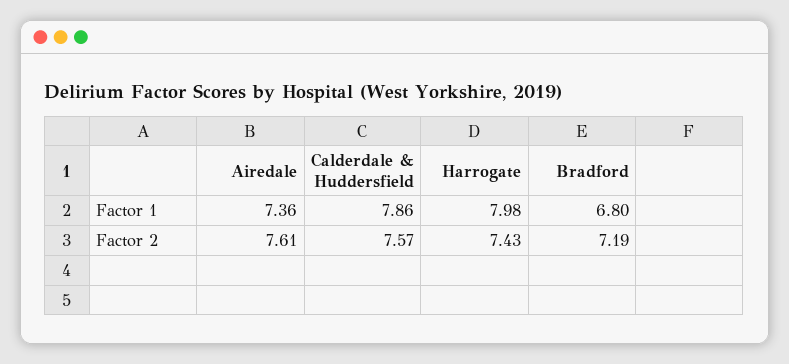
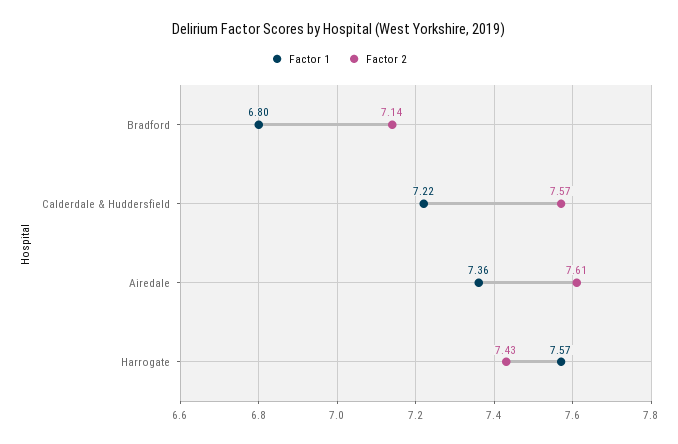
Factor 1, Calderdale & Huddersfield: 7.86 -> 7.22
Factor 1, Harrogate: 7.98 -> 7.57
Factor 2, Bradford: 7.19 -> 7.14

